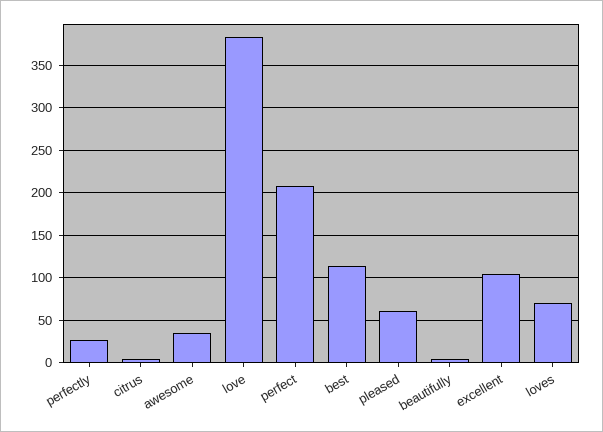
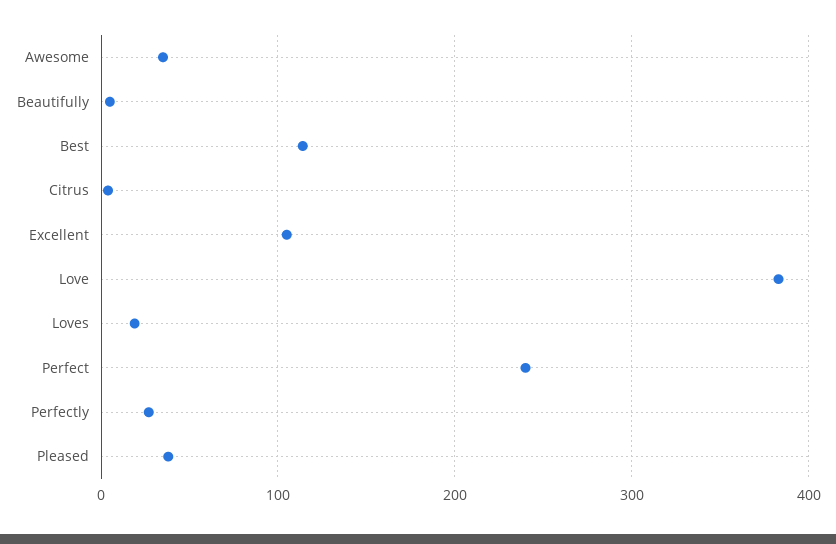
perfect: 210 -> 240
pleased: 60 -> 40
loves: 70 -> 20

